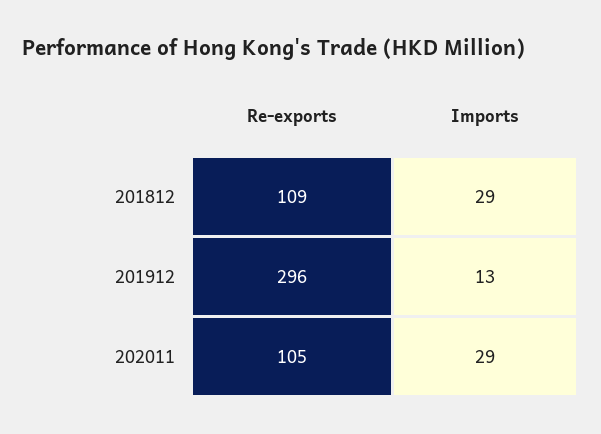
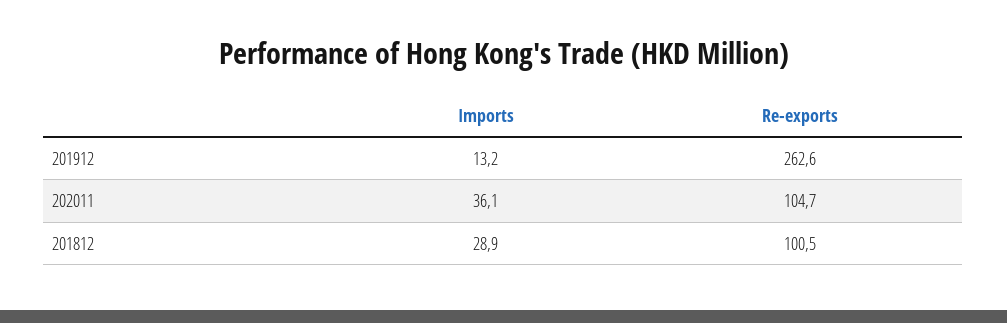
Re-exports, 201812: 109 -> 100.5
Re-exports, 201912: 296 -> 262.6
Imports, 202011: 29 -> 36.1

